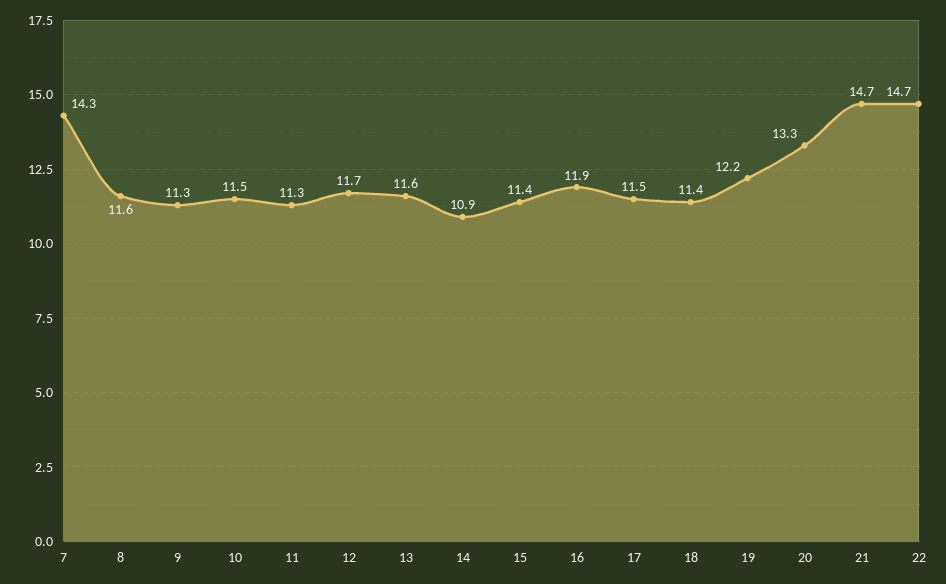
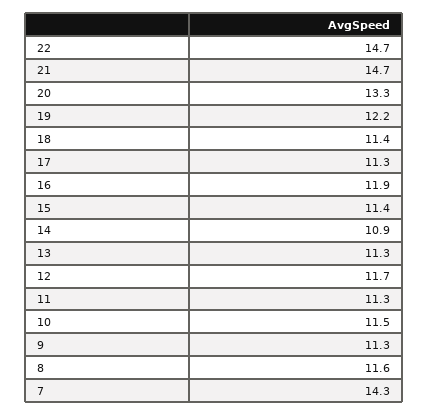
13: 11.6 -> 11.3
17: 11.5 -> 11.3

